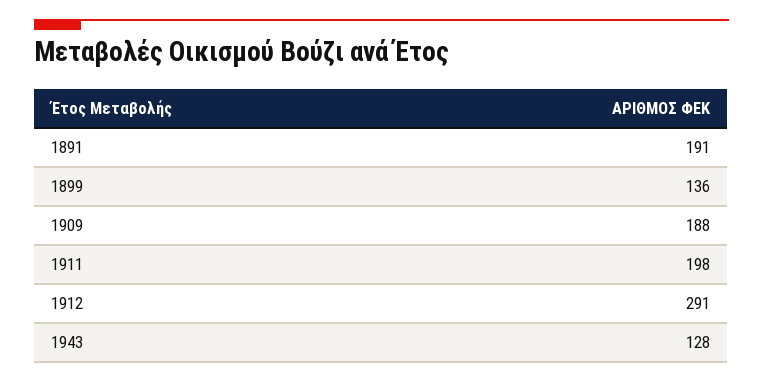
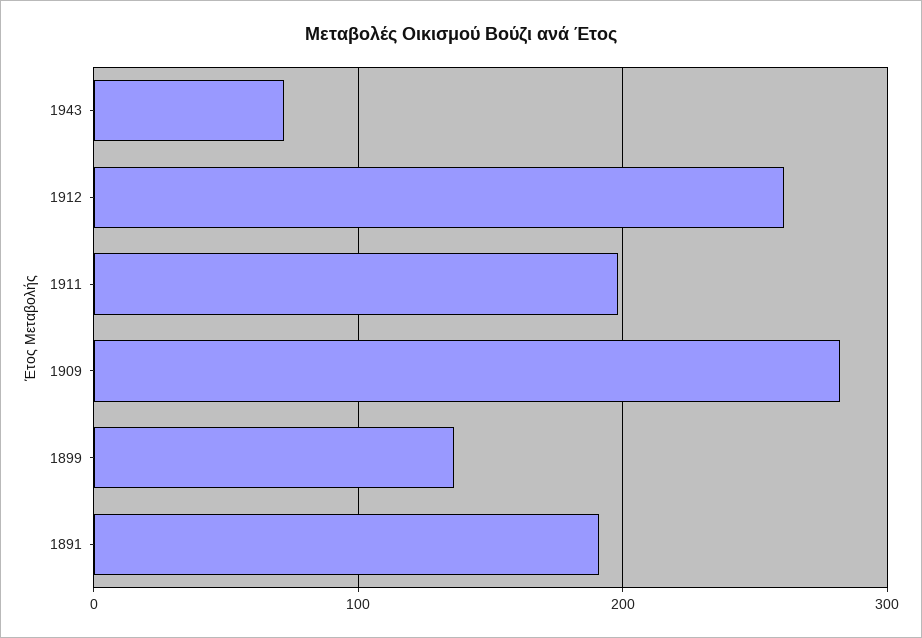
1909: 188 -> 280
1912: 291 -> 260
1943: 128 -> 70

